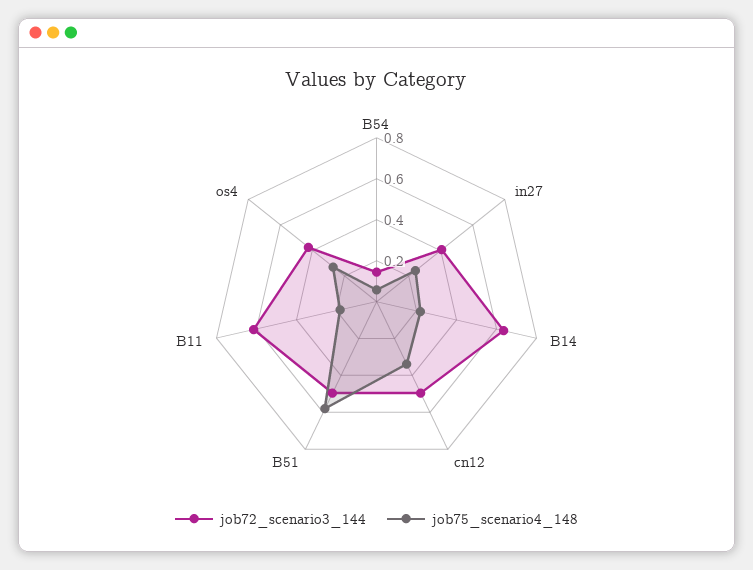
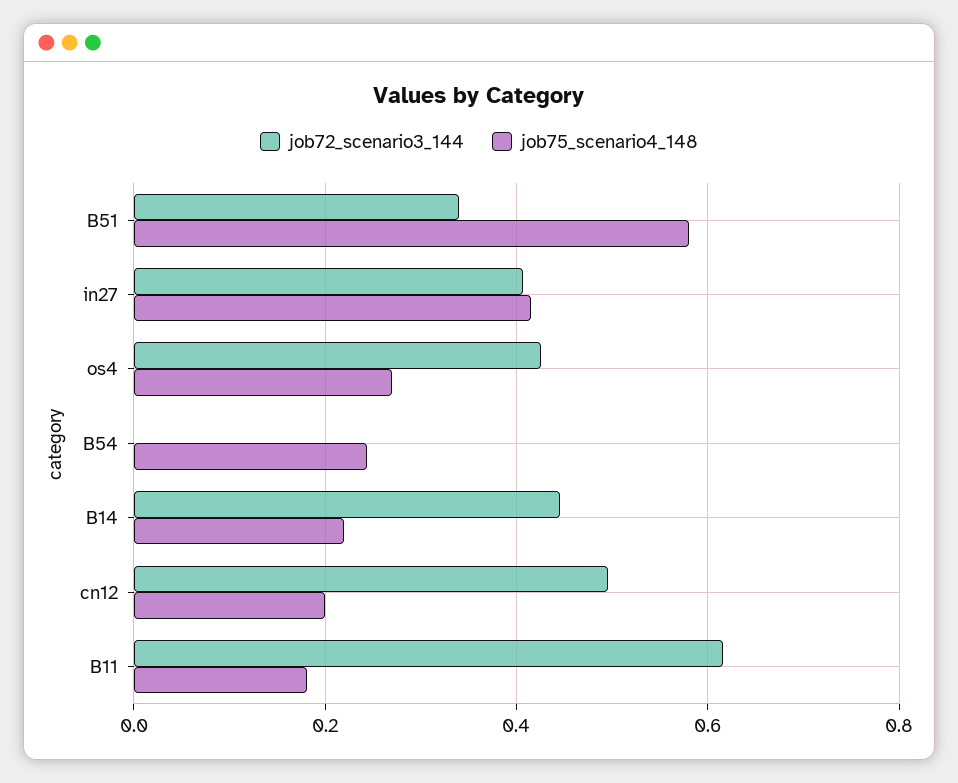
job72_scenario3_144, B54: 0.15 -> 0
job75_scenario4_148, B54: 0.05 -> 0.24
job75_scenario4_148, in27: 0.25 -> 0.42
job72_scenario3_144, B14: 0.65 -> 0.44
job75_scenario4_148, cn12: 0.35 -> 0.2
job72_scenario3_144, B51: 0.5 -> 0.34

